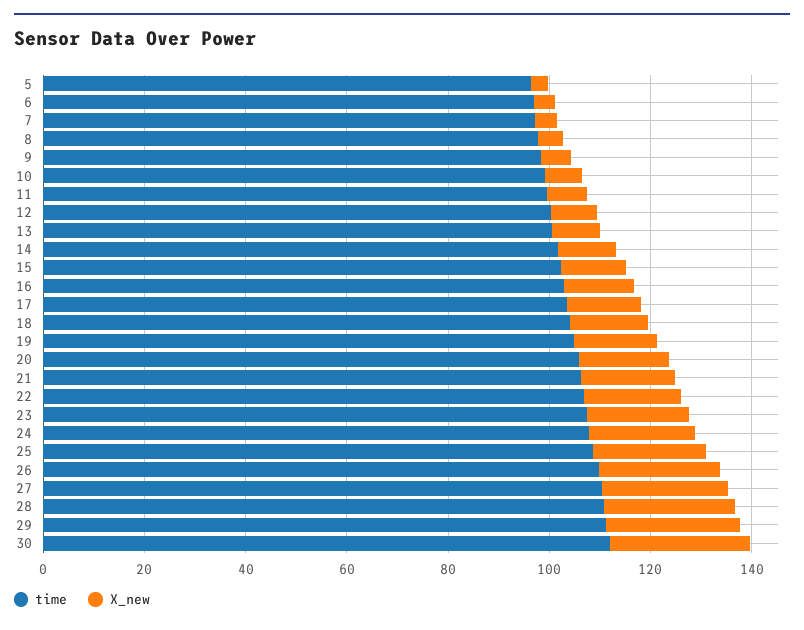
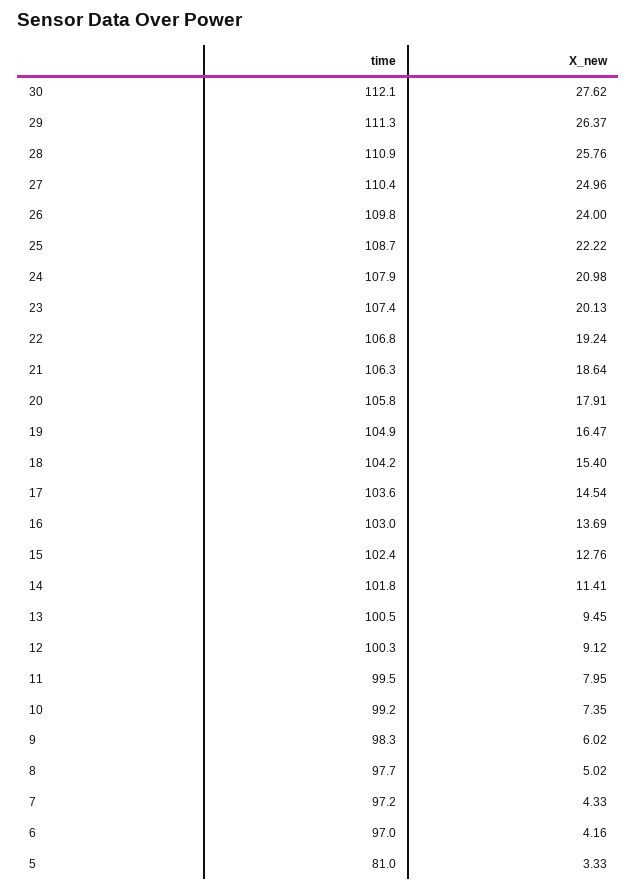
time, 5: 95 -> 81

